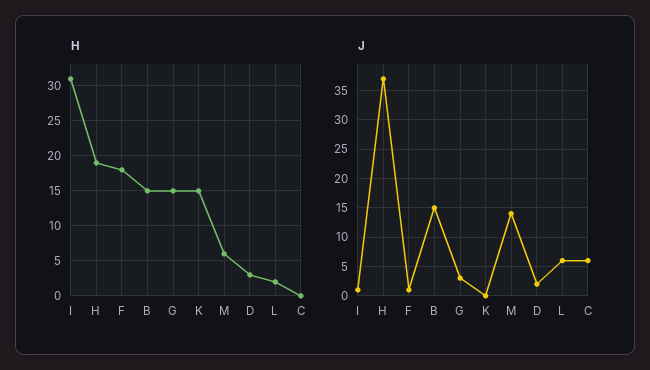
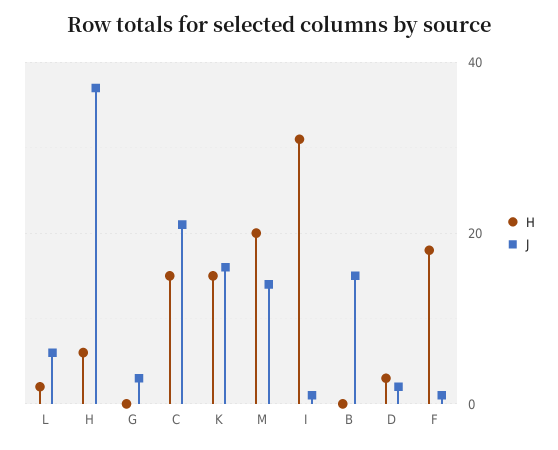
H, H: 19 -> 5
H, B: 15 -> 0
H, G: 15 -> 0
H, M: 6 -> 20
H, C: 0 -> 15
J, K: 0 -> 15
J, C: 5 -> 20

